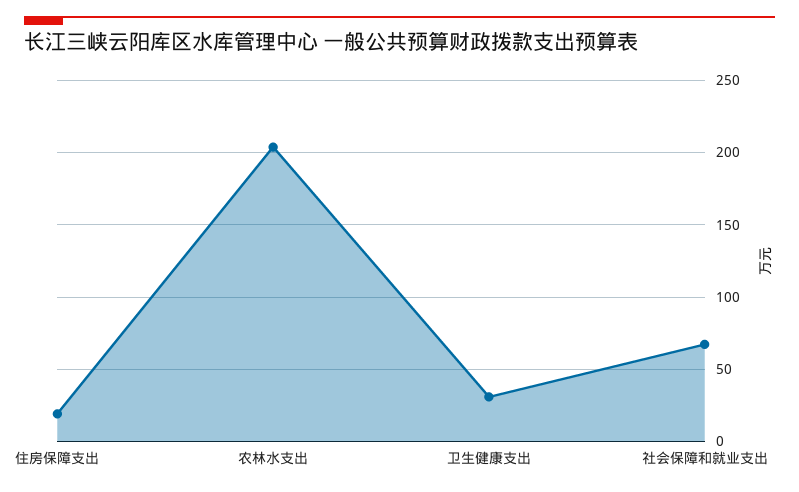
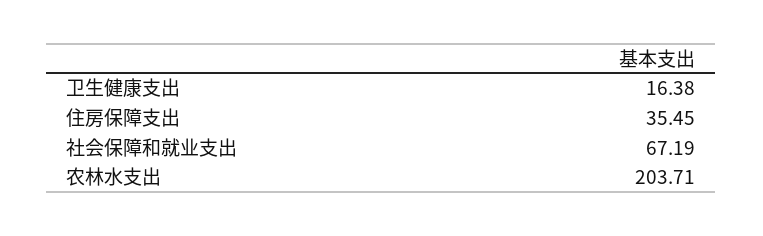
住房保障支出: 20 -> 35.45
卫生健康支出: 30 -> 16.38

